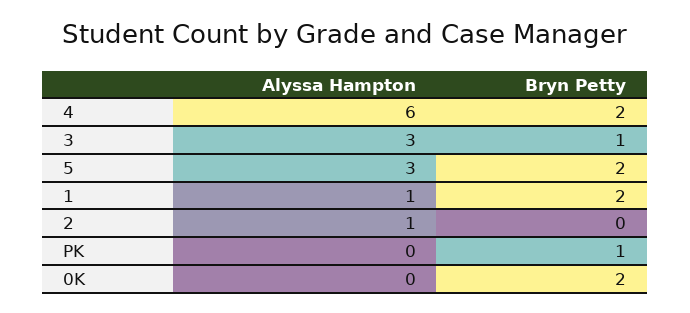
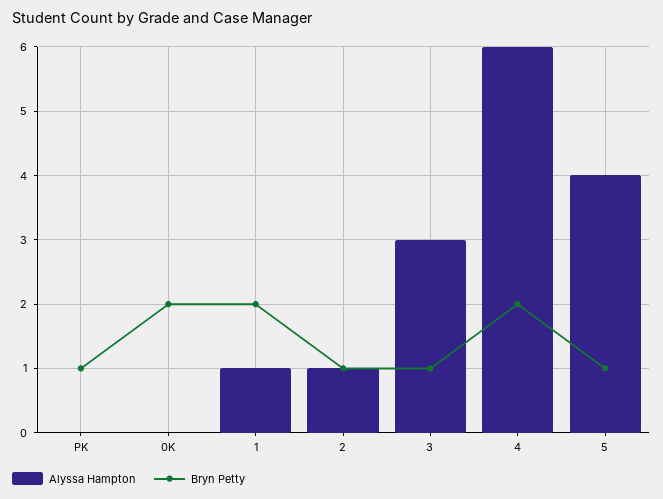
Alyssa Hampton, 5: 3 -> 4
Bryn Petty, 5: 2 -> 1
Bryn Petty, 2: 0 -> 1

